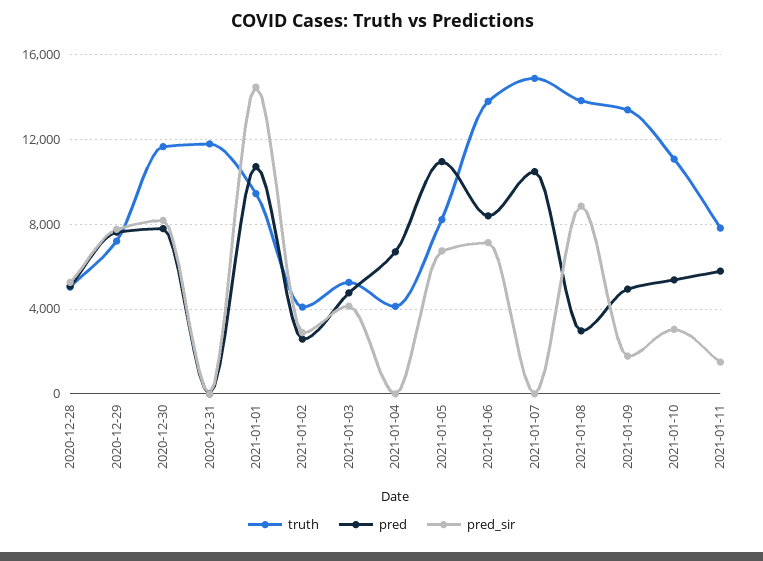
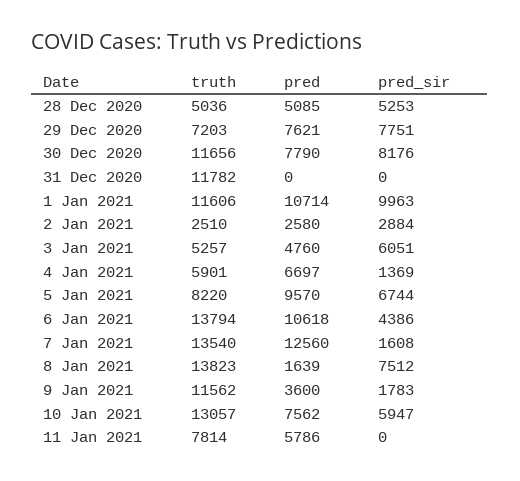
truth, 2021-01-01: 9500 -> 11606
pred_sir, 2021-01-01: 14500 -> 9963
truth, 2021-01-02: 4000 -> 2510
pred_sir, 2021-01-03: 4000 -> 6051
truth, 2021-01-04: 4000 -> 5901
pred_sir, 2021-01-04: 0 -> 1369
pred, 2021-01-05: 11000 -> 9570
pred, 2021-01-06: 8500 -> 10618
pred_sir, 2021-01-06: 7000 -> 4386
truth, 2021-01-07: 15000 -> 13540
pred, 2021-01-07: 10500 -> 12560
pred_sir, 2021-01-07: 0 -> 1608
pred, 2021-01-08: 3000 -> 1639
pred_sir, 2021-01-08: 9000 -> 7512
truth, 2021-01-09: 13500 -> 11562
pred, 2021-01-09: 5000 -> 3600
truth, 2021-01-10: 11000 -> 13057
pred, 2021-01-10: 5500 -> 7562
pred_sir, 2021-01-10: 3000 -> 5947
pred_sir, 2021-01-11: 1500 -> 0

